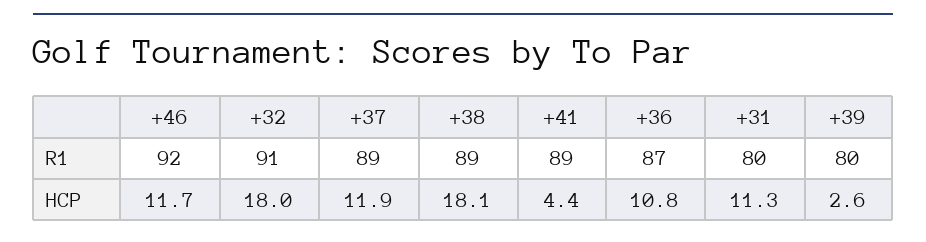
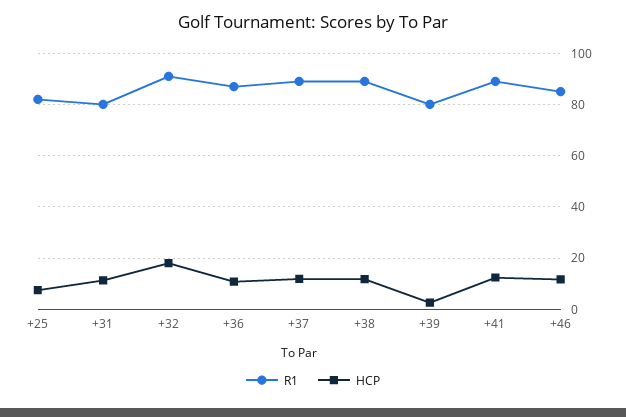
R1, +46: 92 -> 85
HCP, +38: 18.1 -> 12.5
HCP, +41: 4.4 -> 12.5
R1, +25: none -> 82.5
HCP, +25: none -> 7.5

